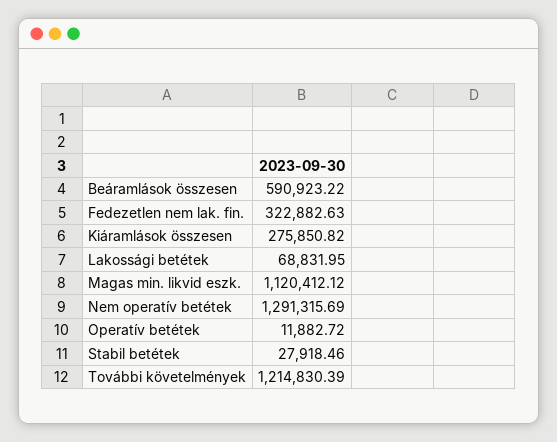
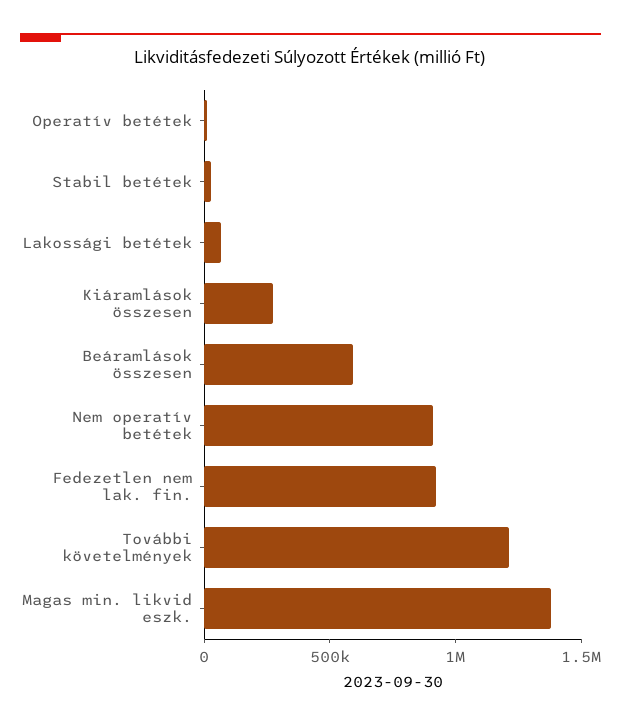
Fedezetlen nem lak. fin.: 322882.63 -> 900000
Magas min. likvid eszk.: 1120412.12 -> 1400000
Nem operatív betétek: 1291315.69 -> 900000

